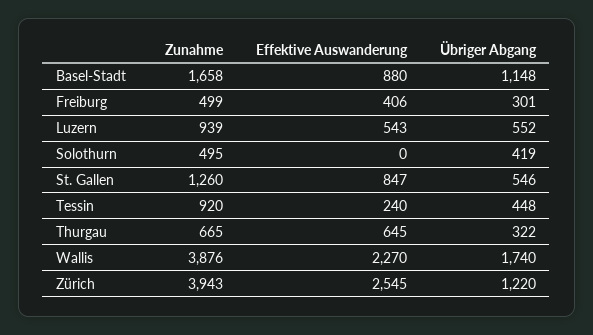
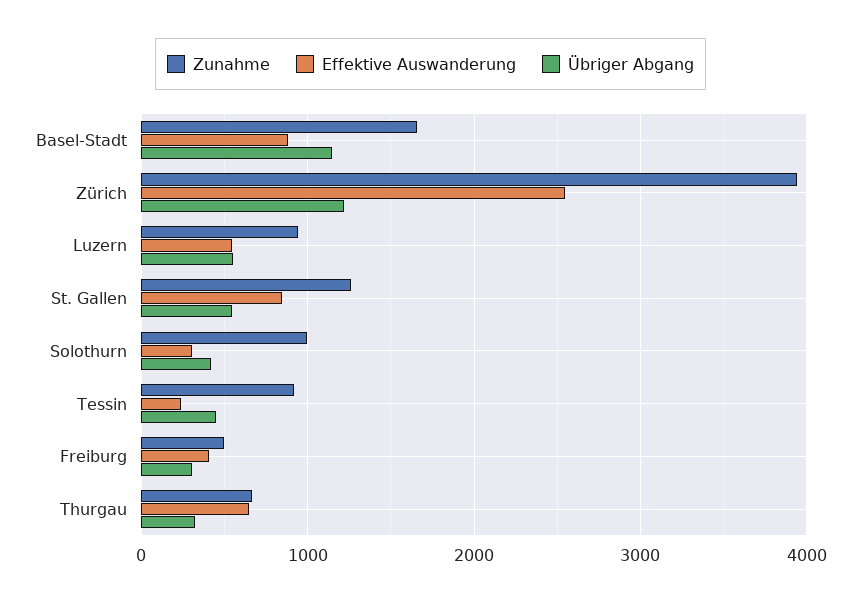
Zunahme, Solothurn: 495 -> 1000
Effektive Auswanderung, Solothurn: 0 -> 300
Zunahme, Wallis: 3876 -> none
Effektive Auswanderung, Wallis: 2270 -> none
Übriger Abgang, Wallis: 1740 -> none

